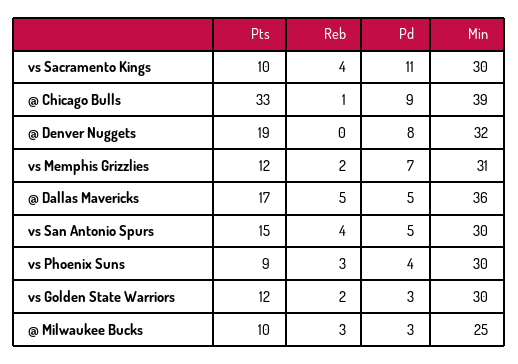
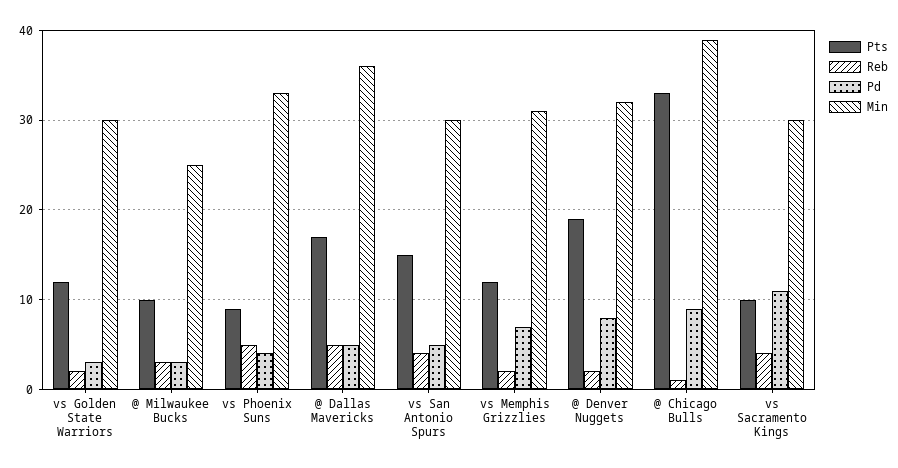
Reb, @ Denver Nuggets: 0 -> 2
Reb, vs Phoenix Suns: 3 -> 5
Min, vs Phoenix Suns: 30 -> 33

